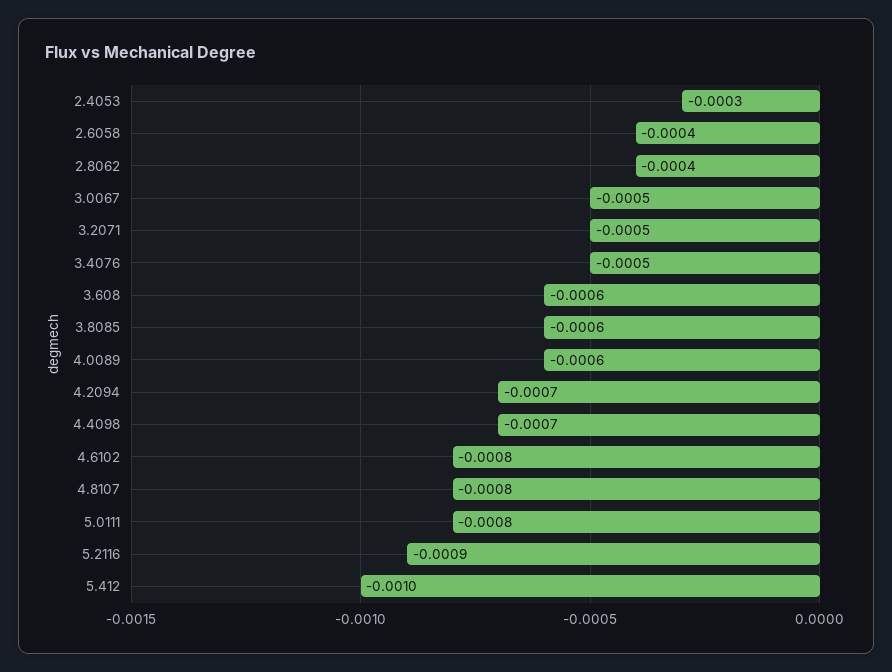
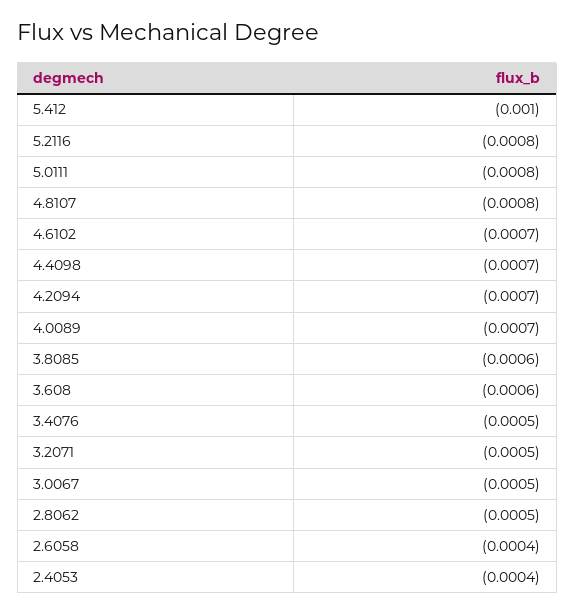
2.4053: -0.0003 -> -0.0004
2.8062: -0.0004 -> -0.0005
4.0089: -0.0006 -> -0.0007
4.6102: -0.0008 -> -0.0007
5.2116: -0.0009 -> -0.0008

